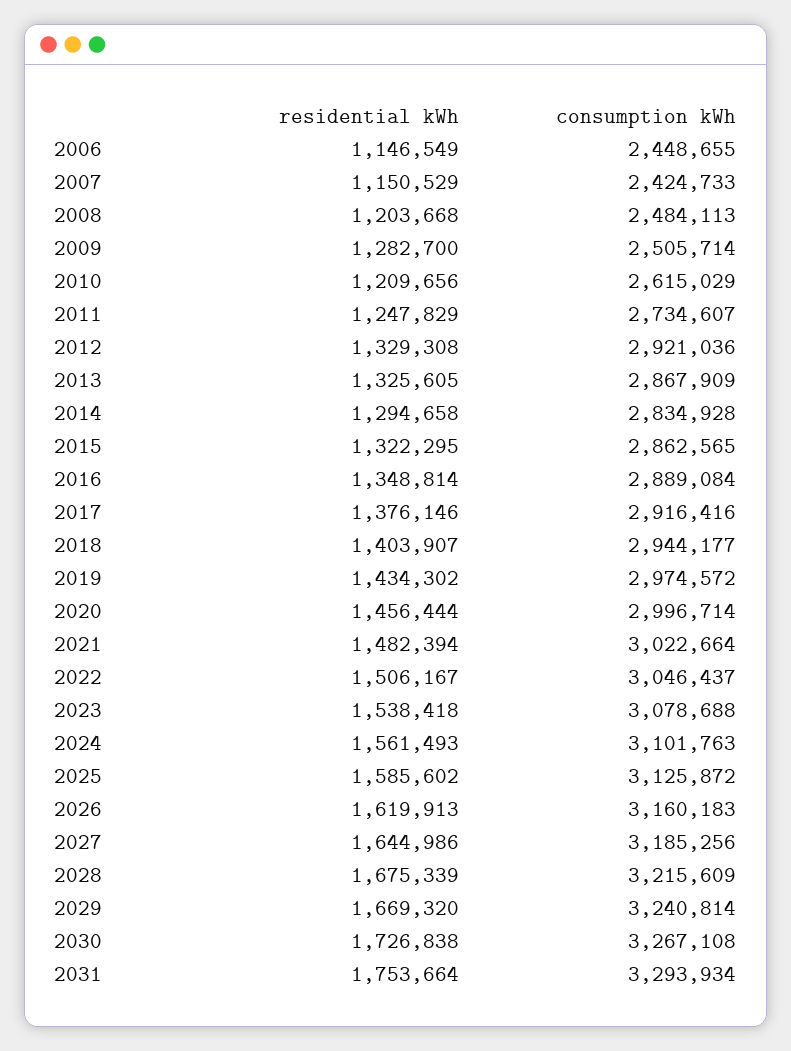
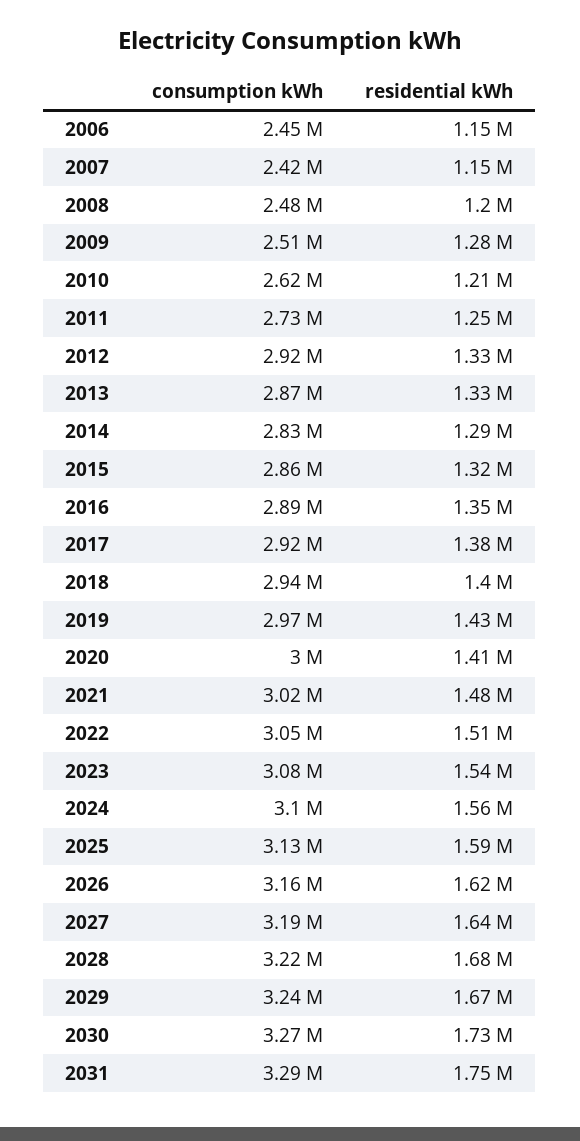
residential kWh, 2020: 1456444 -> 1410000

